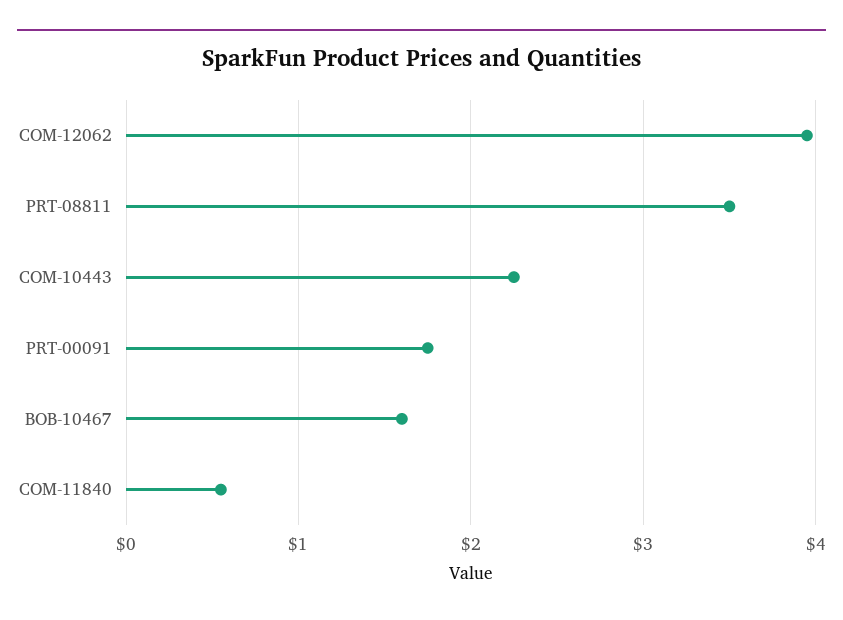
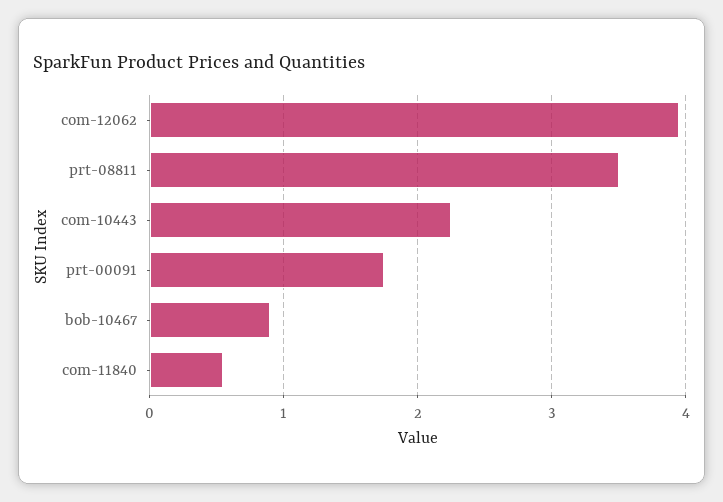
BOB-10467: 1.6 -> 0.9

